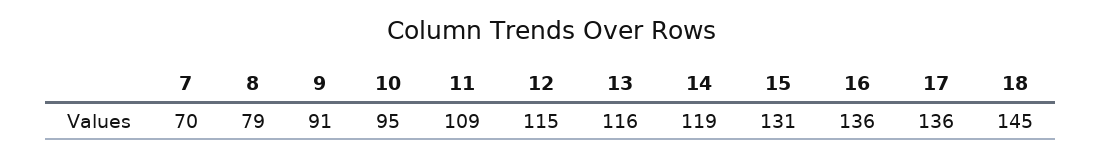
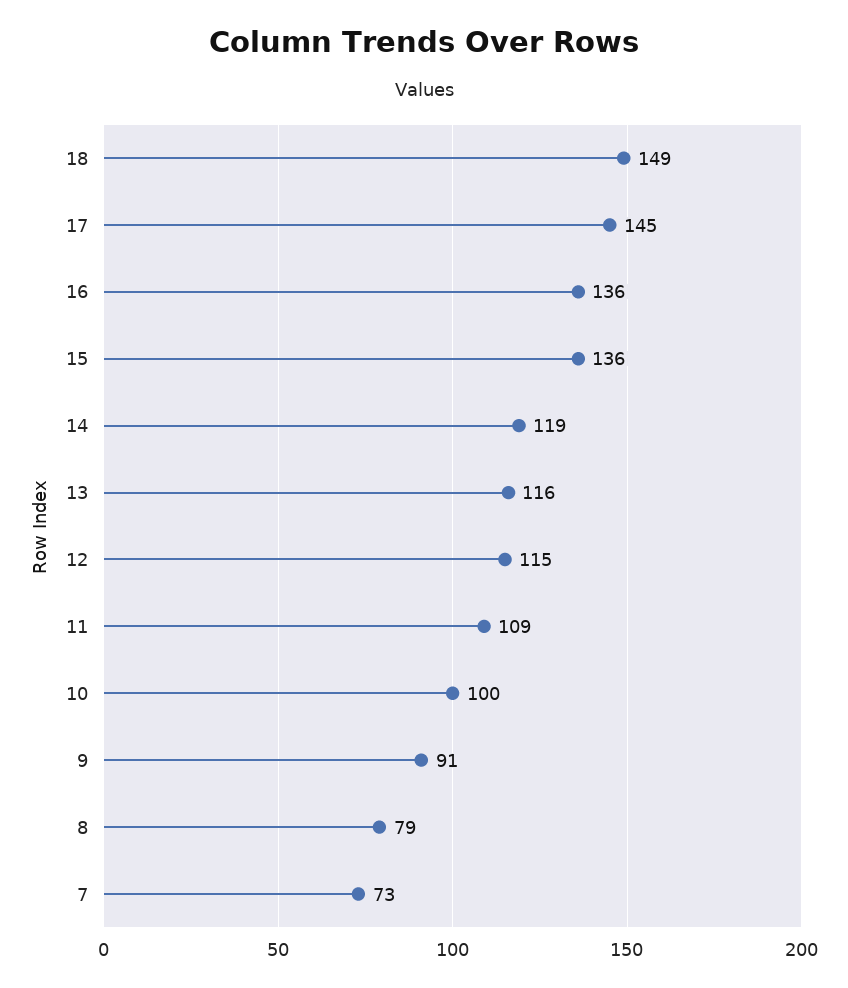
7: 70 -> 73
10: 95 -> 100
15: 131 -> 136
17: 136 -> 145
18: 145 -> 149

